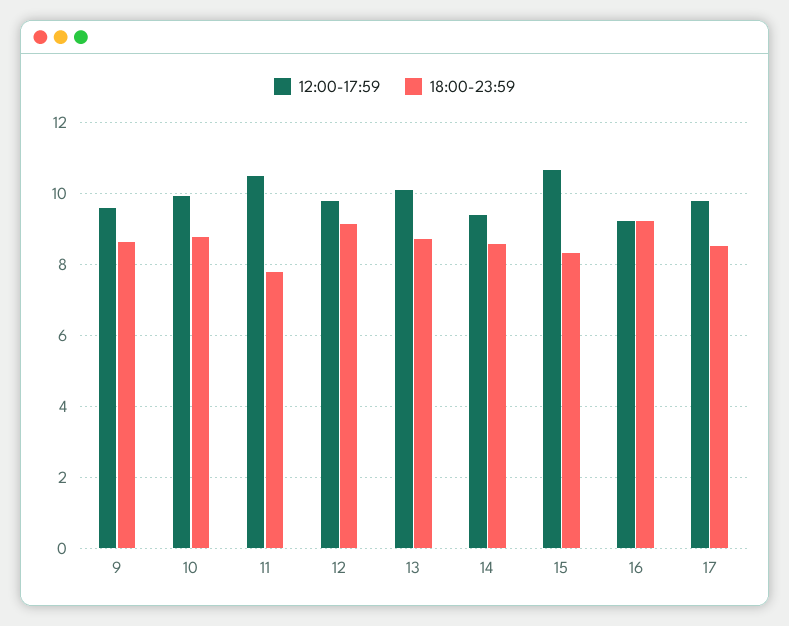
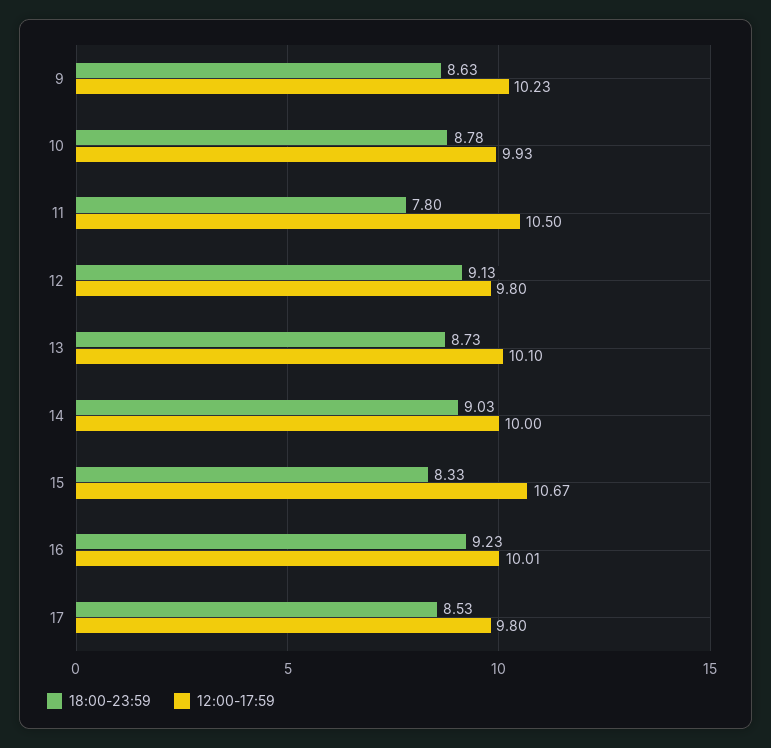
12:00-17:59, 9: 9.6 -> 10.23
12:00-17:59, 14: 9.4 -> 10
18:00-23:59, 14: 8.6 -> 9.03
12:00-17:59, 16: 9.2 -> 10.01

